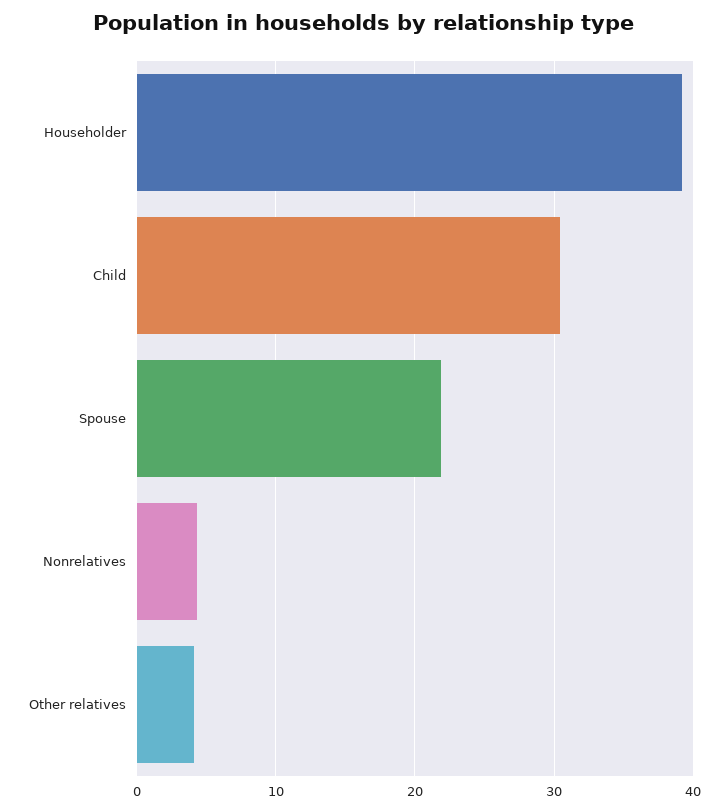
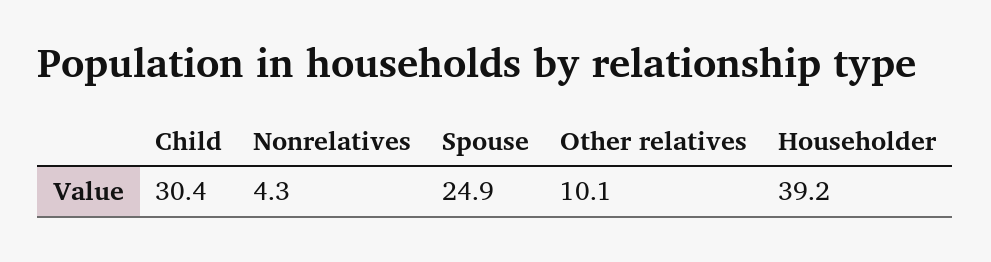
Spouse: 22 -> 24.9
Other relatives: 4 -> 10.1

